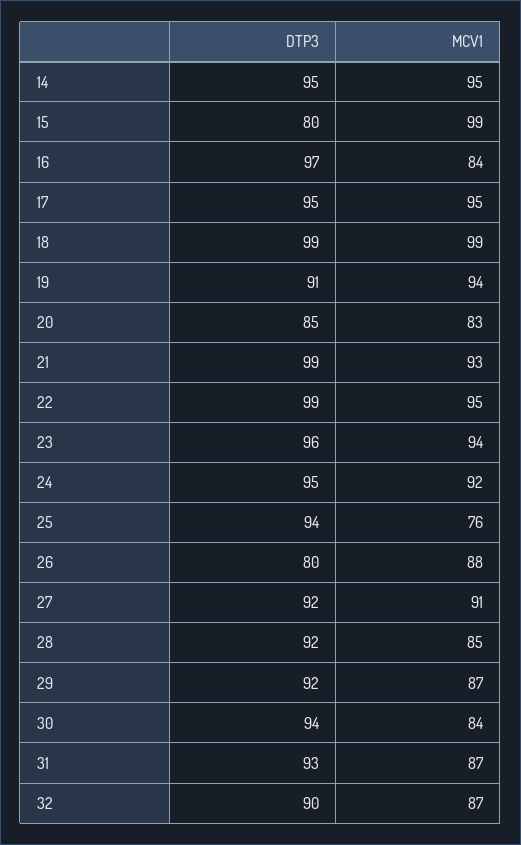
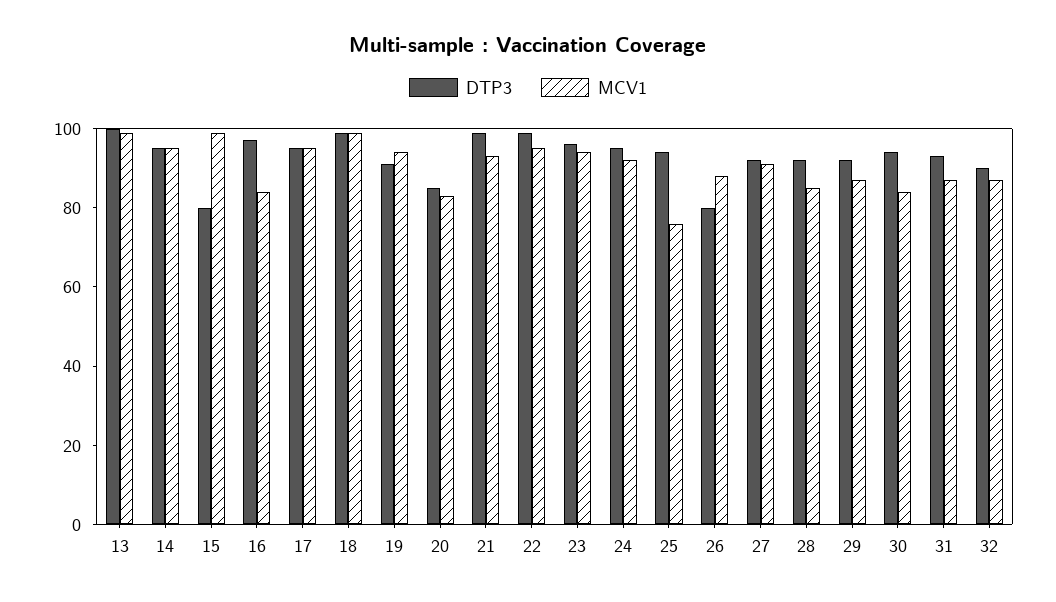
DTP3, 13: none -> 100
MCV1, 13: none -> 100

